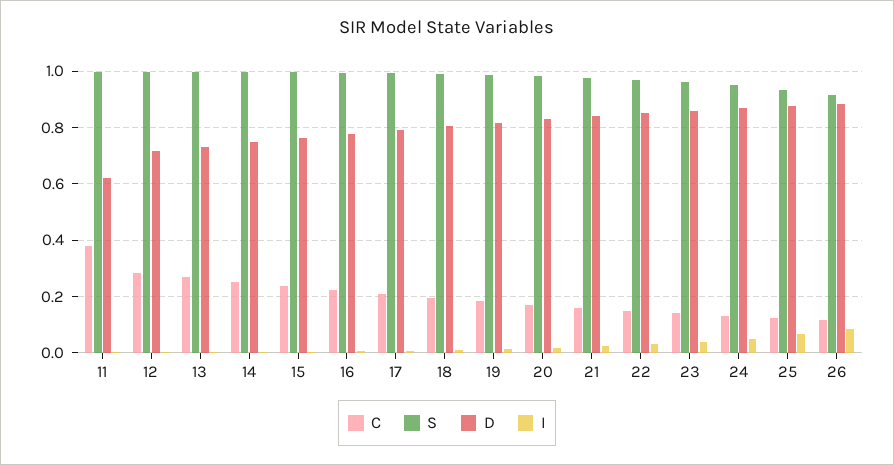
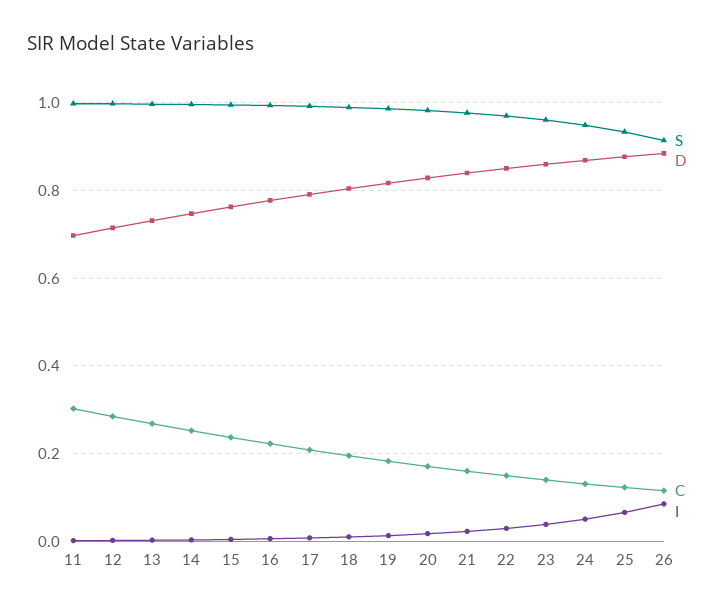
C, 11: 0.375 -> 0.3
D, 11: 0.625 -> 0.7

